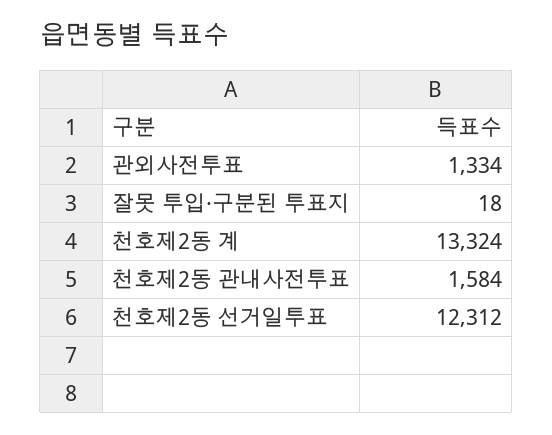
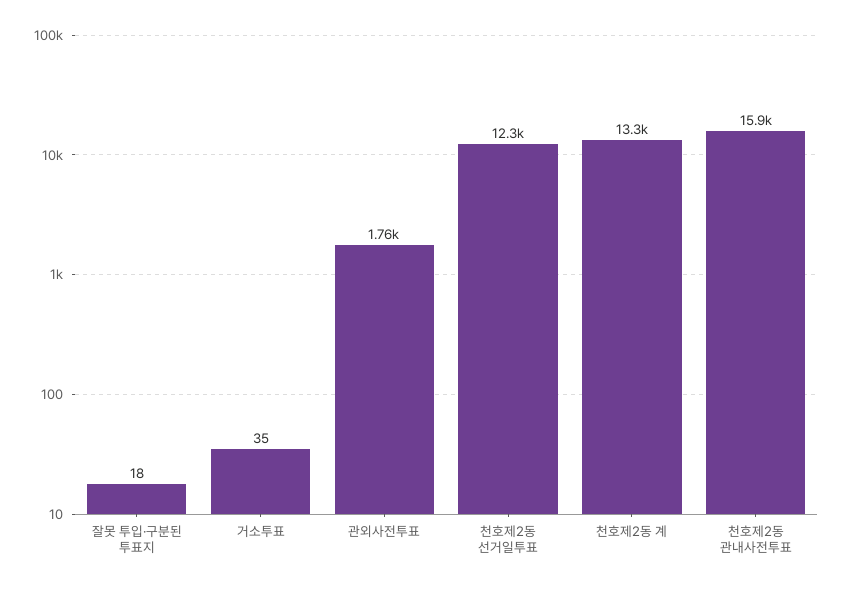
관외사전투표: 1334 -> 1760
천호제2동 관내사전투표: 1584 -> 15900
거소투표: none -> 35

